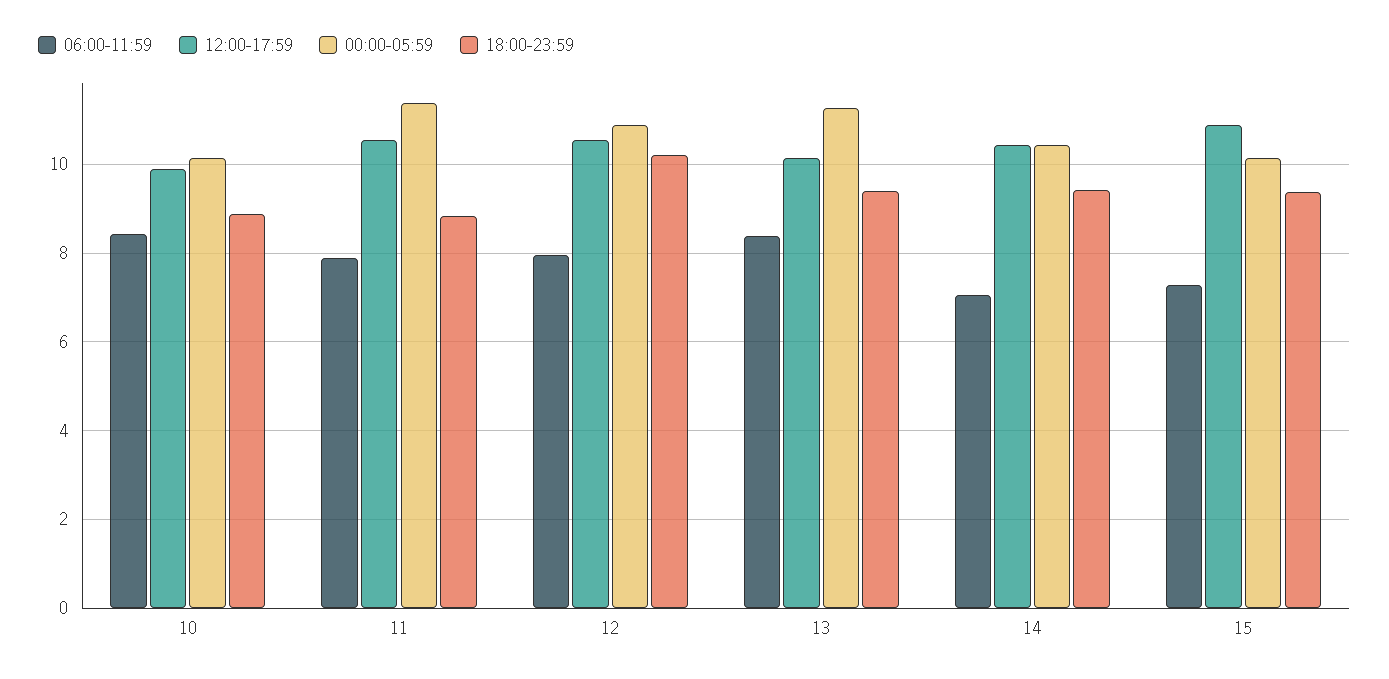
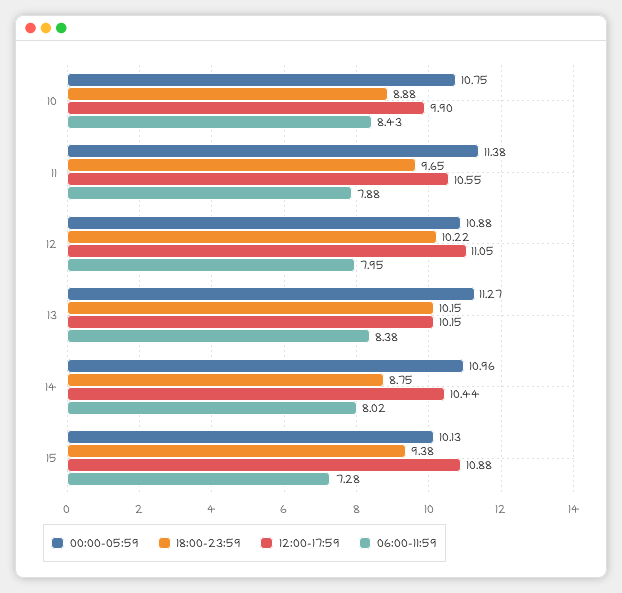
00:00-05:59, 10: 10.2 -> 10.75
18:00-23:59, 11: 8.8 -> 9.65
12:00-17:59, 12: 10.6 -> 11.05
18:00-23:59, 13: 9.4 -> 10.15
06:00-11:59, 14: 7 -> 8.02
00:00-05:59, 14: 10.4 -> 10.96
18:00-23:59, 14: 9.4 -> 8.75

